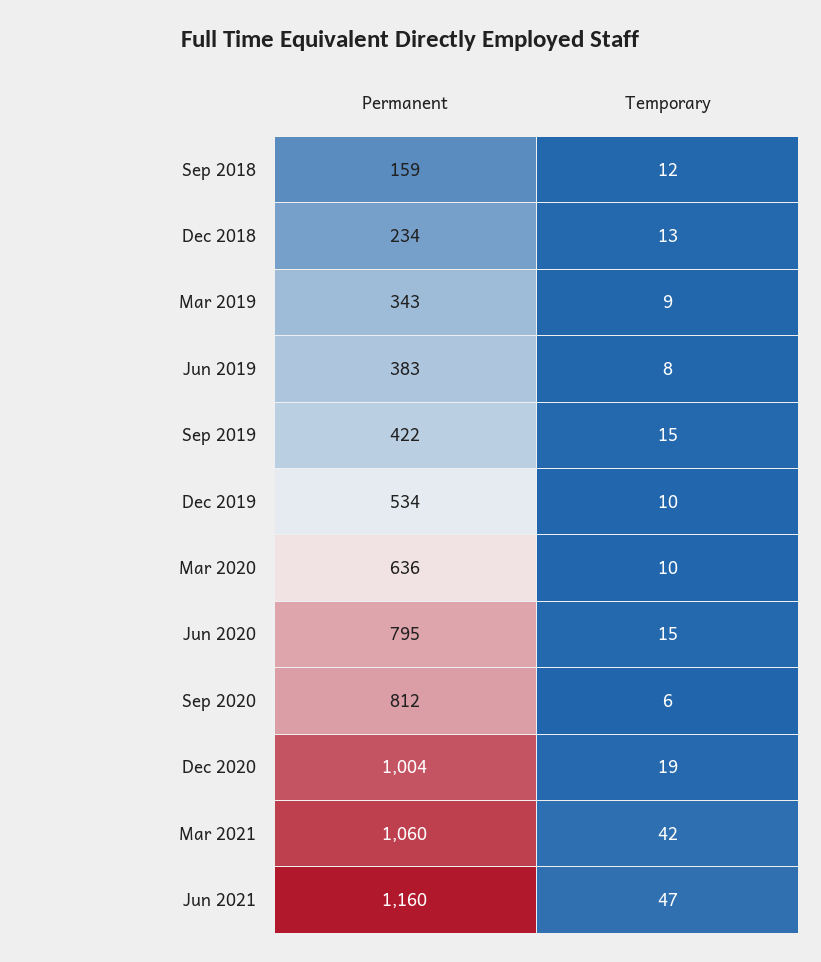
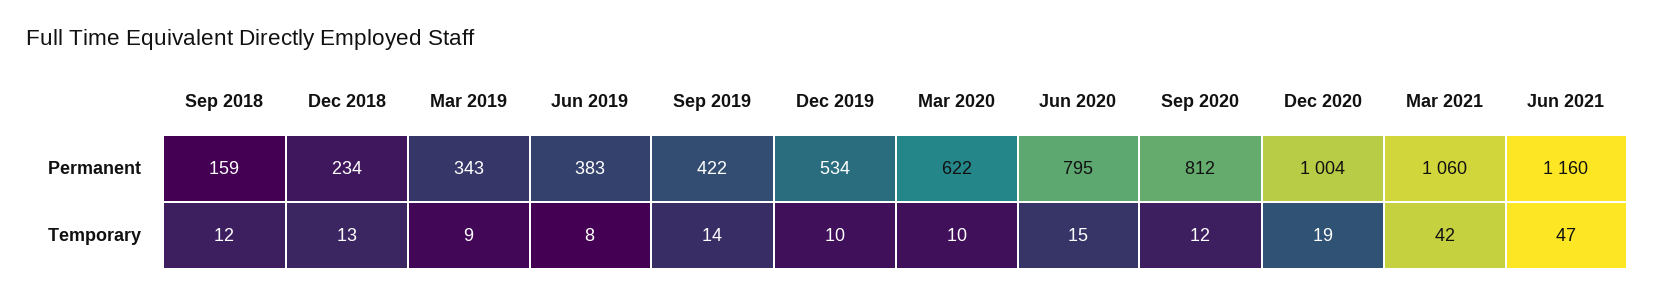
Temporary, Sep 2019: 15 -> 14
Permanent, Mar 2020: 636 -> 622
Temporary, Sep 2020: 6 -> 12

